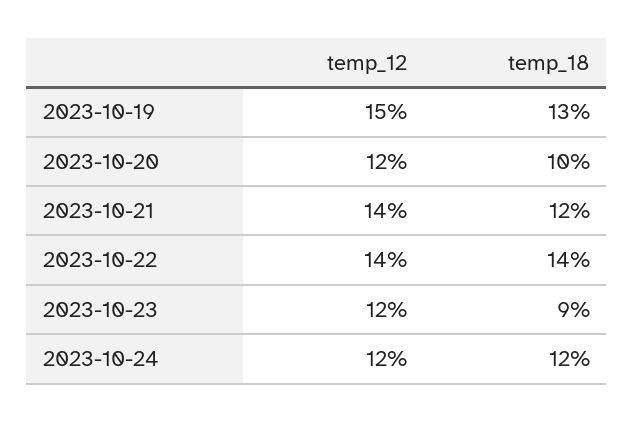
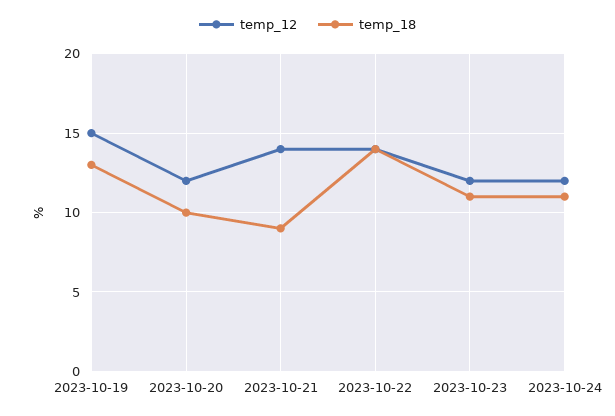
temp_18, 2023-10-21: 12 -> 9
temp_18, 2023-10-23: 9 -> 11
temp_18, 2023-10-24: 12 -> 11

